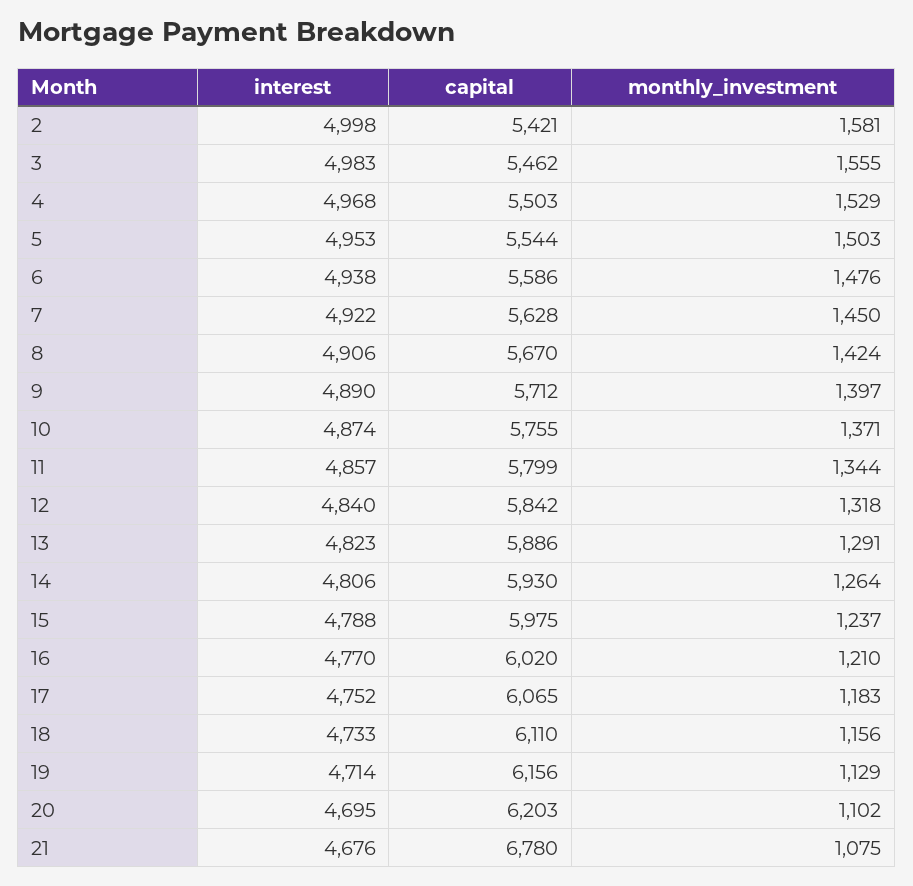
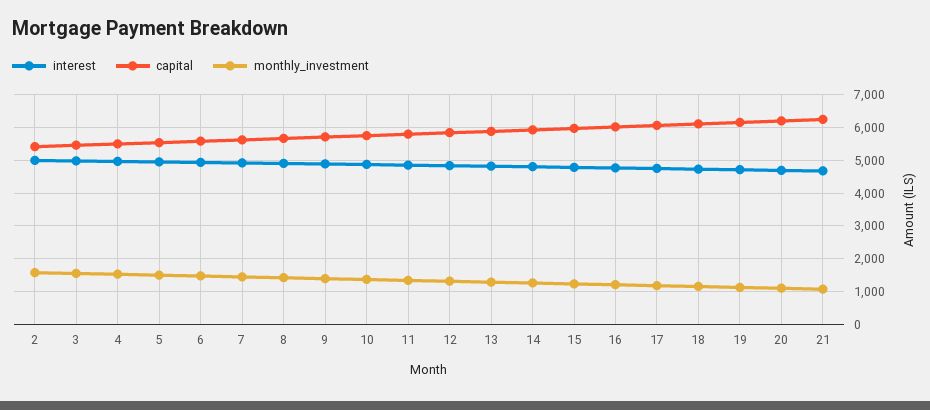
capital, 21: 6780 -> 6200

